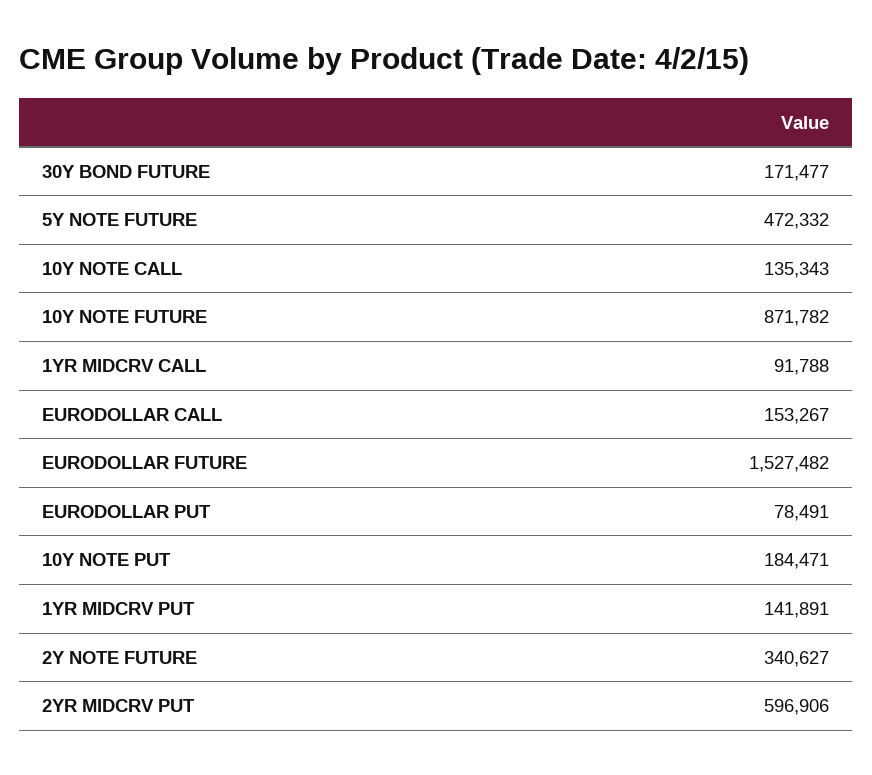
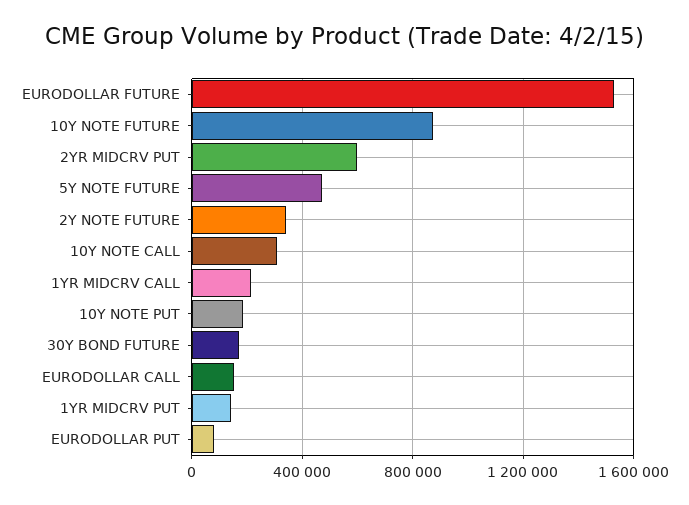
10Y NOTE CALL: 135343 -> 300000
1YR MIDCRV CALL: 91788 -> 200000

